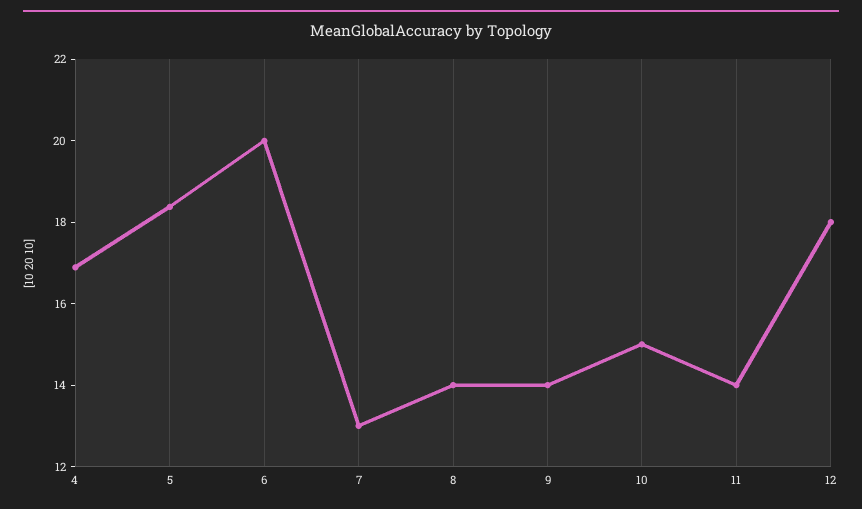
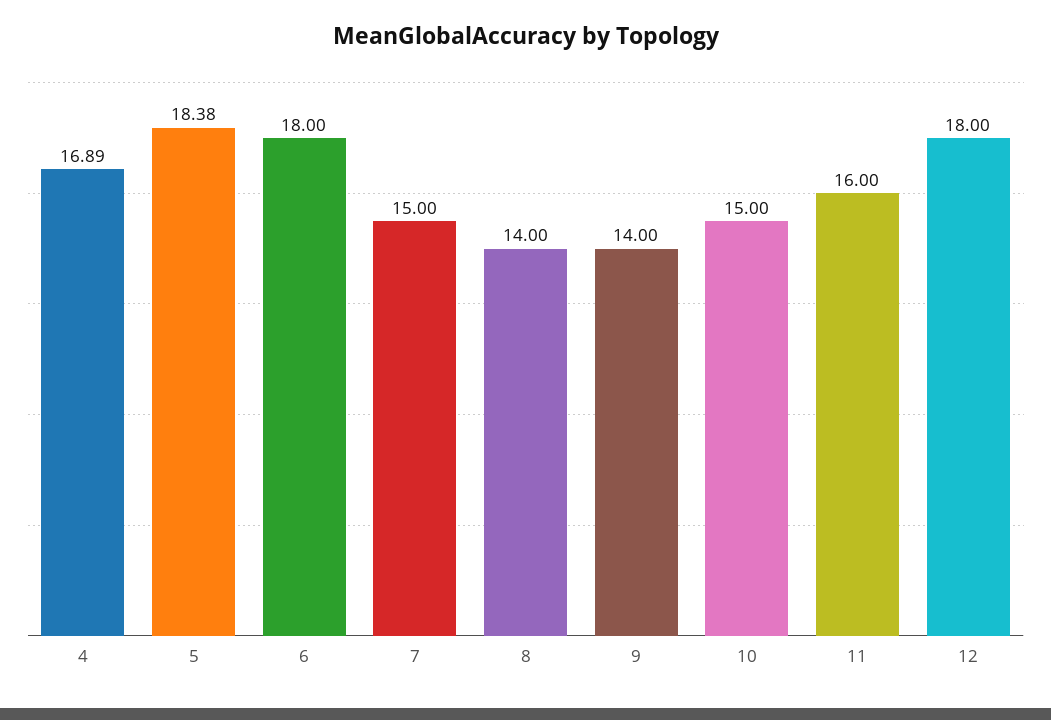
6: 20 -> 18
7: 13 -> 15
11: 14 -> 16

